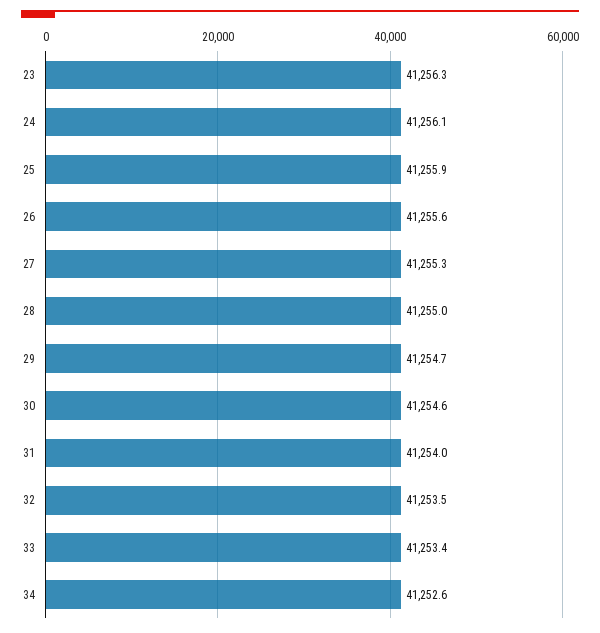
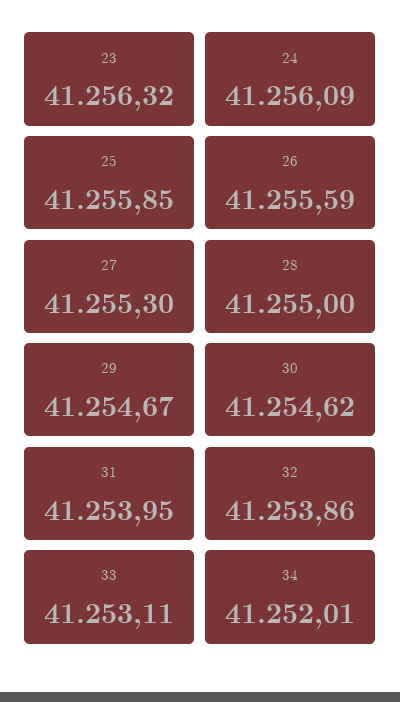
32: 41253.5 -> 41253.86
33: 41253.4 -> 41253.11
34: 41252.6 -> 41252.01

